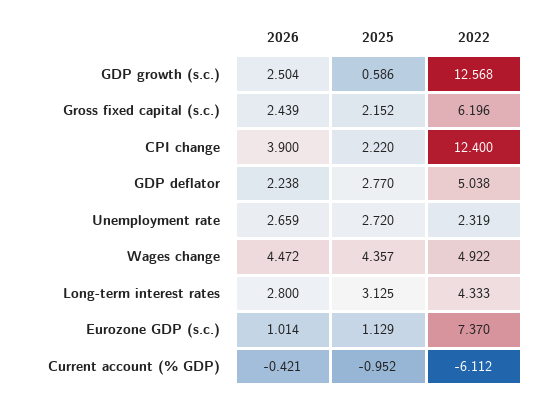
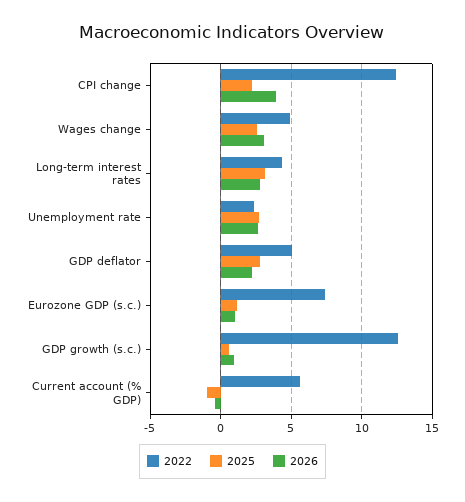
2026, GDP growth (s.c.): 2.504 -> 1
2026, Gross fixed capital (s.c.): 2.439 -> none
2025, Gross fixed capital (s.c.): 2.152 -> none
2022, Gross fixed capital (s.c.): 6.196 -> none
2026, Wages change: 4.472 -> 3
2025, Wages change: 4.357 -> 2.5
2022, Current account (% GDP): -6.112 -> 5.5

